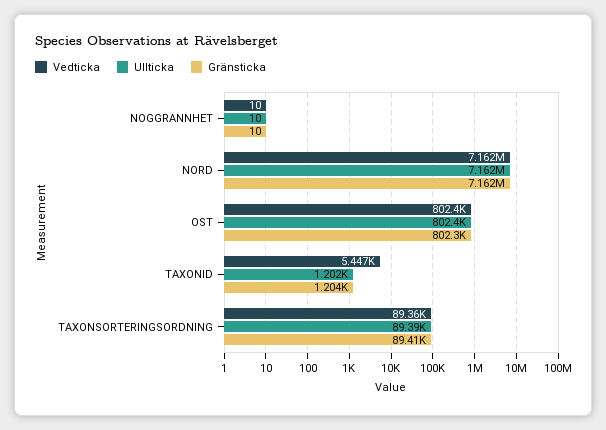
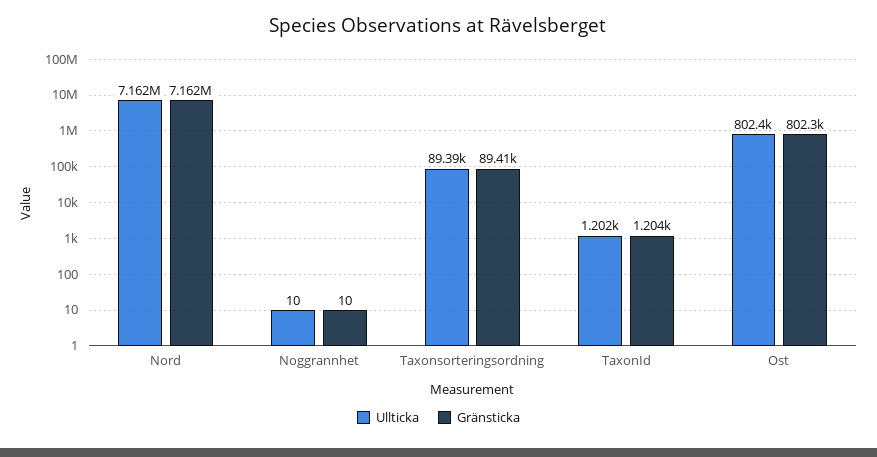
Vedticka, NOGGRANNHET: 10 -> none
Vedticka, NORD: 7162000 -> none
Vedticka, OST: 802400 -> none
Vedticka, TAXONID: 5447 -> none
Vedticka, TAXONSORTERINGSORDNING: 89360 -> none

